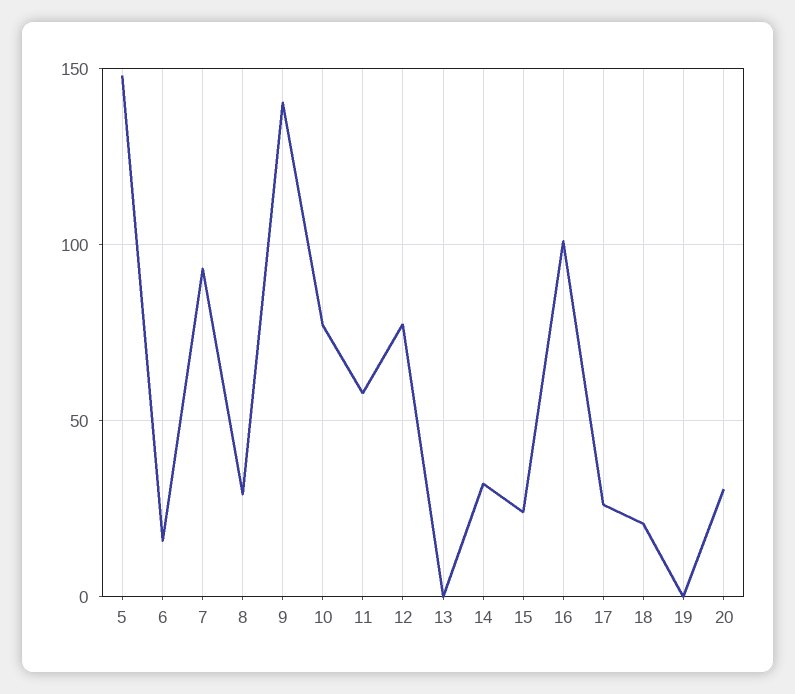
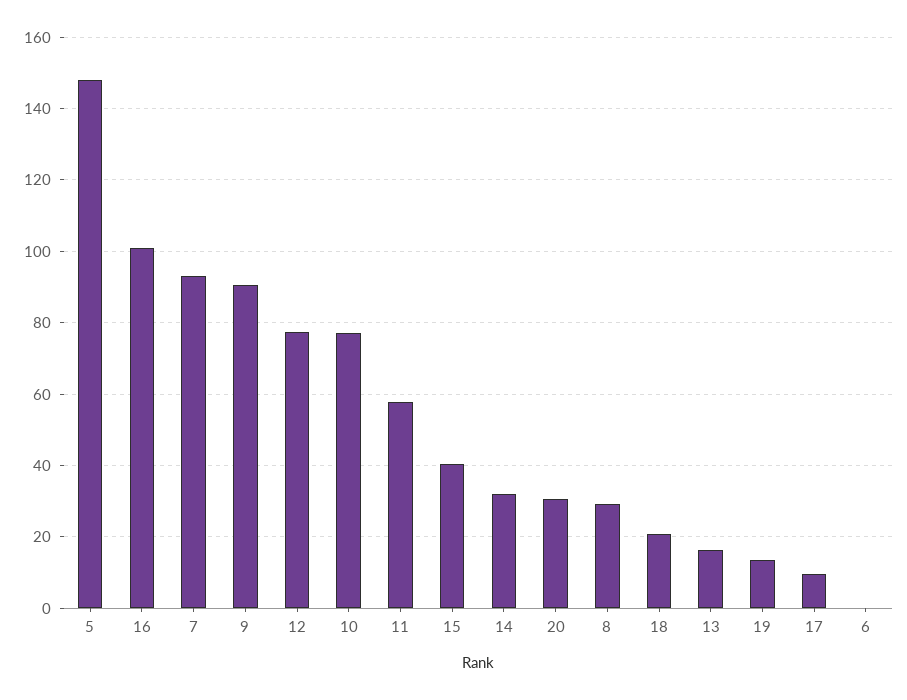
6: 15 -> 0
9: 140 -> 90
13: 0 -> 16
15: 25 -> 40
17: 25 -> 10
19: 0 -> 14

